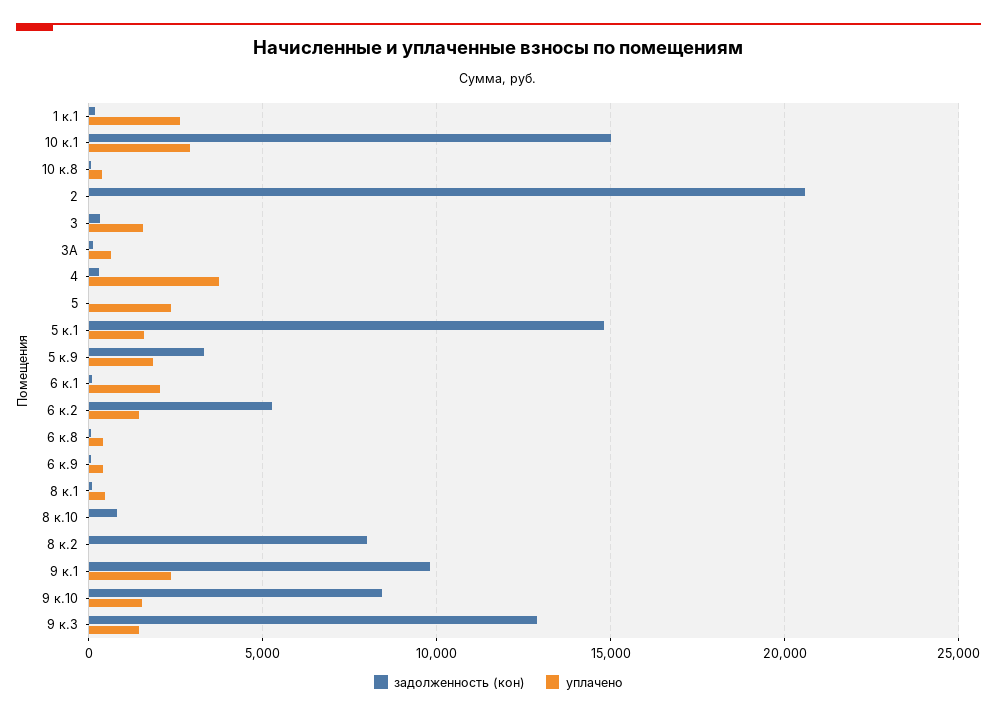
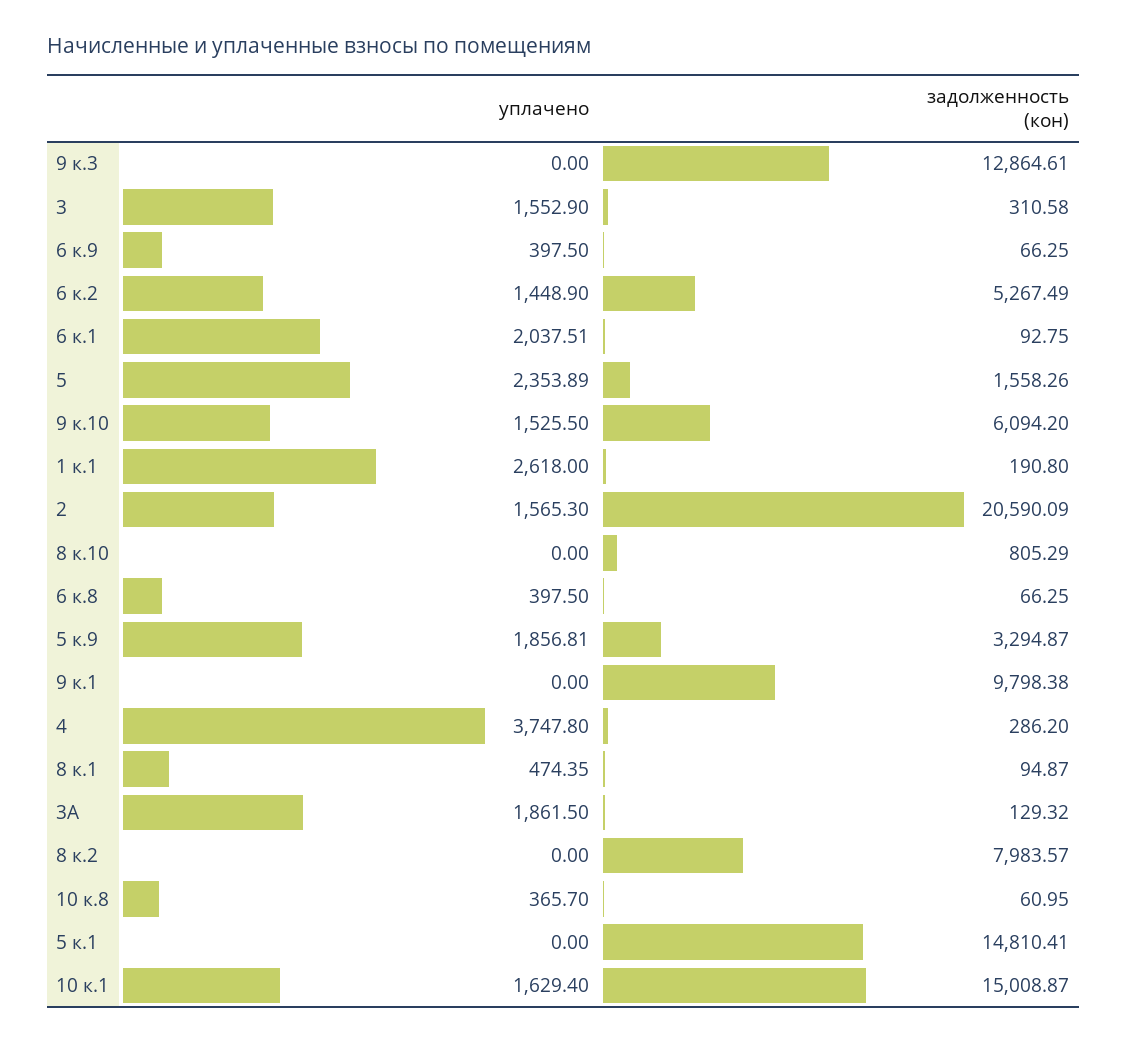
уплачено, 10 к.1: 3000 -> 1629.4
уплачено, 2: 0 -> 1565.3
уплачено, 3А: 500 -> 1861.5
задолженность (кон), 5: 0 -> 1558.26
уплачено, 5 к.1: 1500 -> 0
уплачено, 9 к.1: 2500 -> 0
задолженность (кон), 9 к.10: 8500 -> 6094.2
уплачено, 9 к.3: 1500 -> 0

